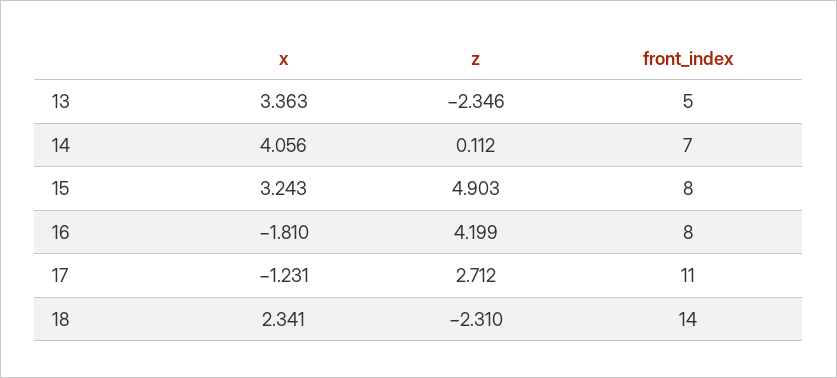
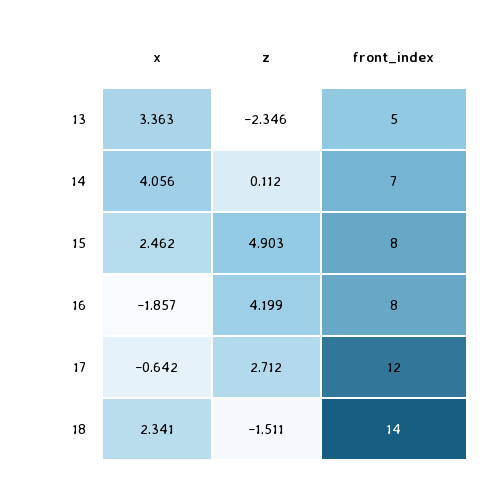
x, 15: 3.243 -> 2.462
x, 16: -1.81 -> -1.857
x, 17: -1.231 -> -0.642
front_index, 17: 11 -> 12
z, 18: -2.31 -> -1.511

